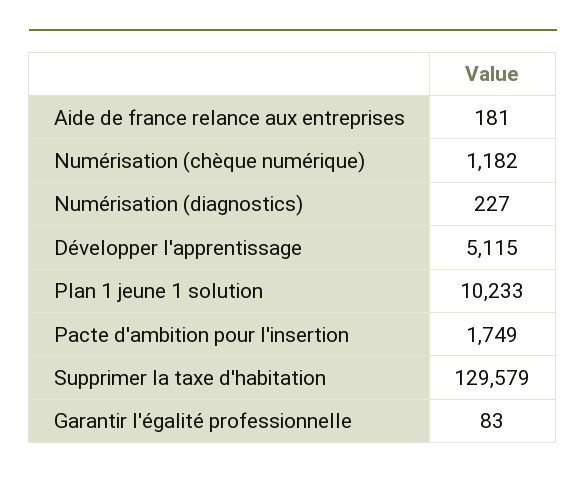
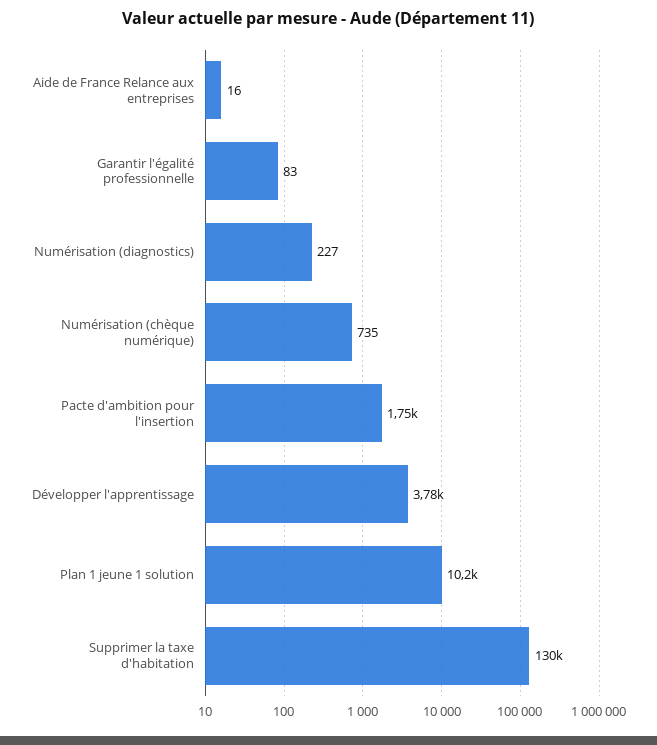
Aide de france relance aux entreprises: 181 -> 16
Numérisation (chèque numérique): 1182 -> 735
Développer l'apprentissage: 5115 -> 3780

